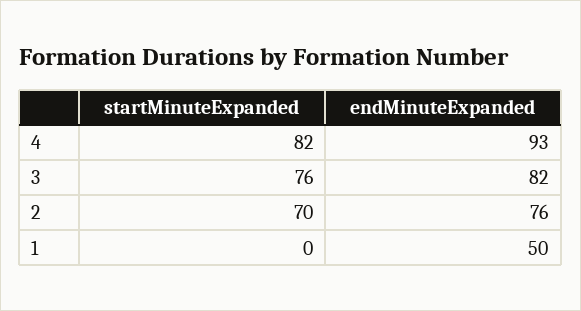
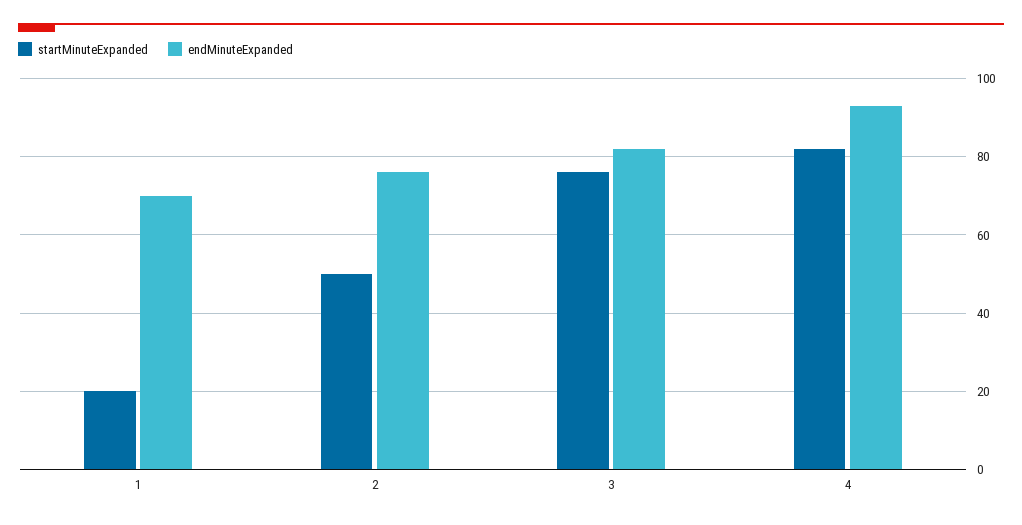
startMinuteExpanded, 2: 70 -> 50
startMinuteExpanded, 1: 0 -> 20
endMinuteExpanded, 1: 50 -> 70

